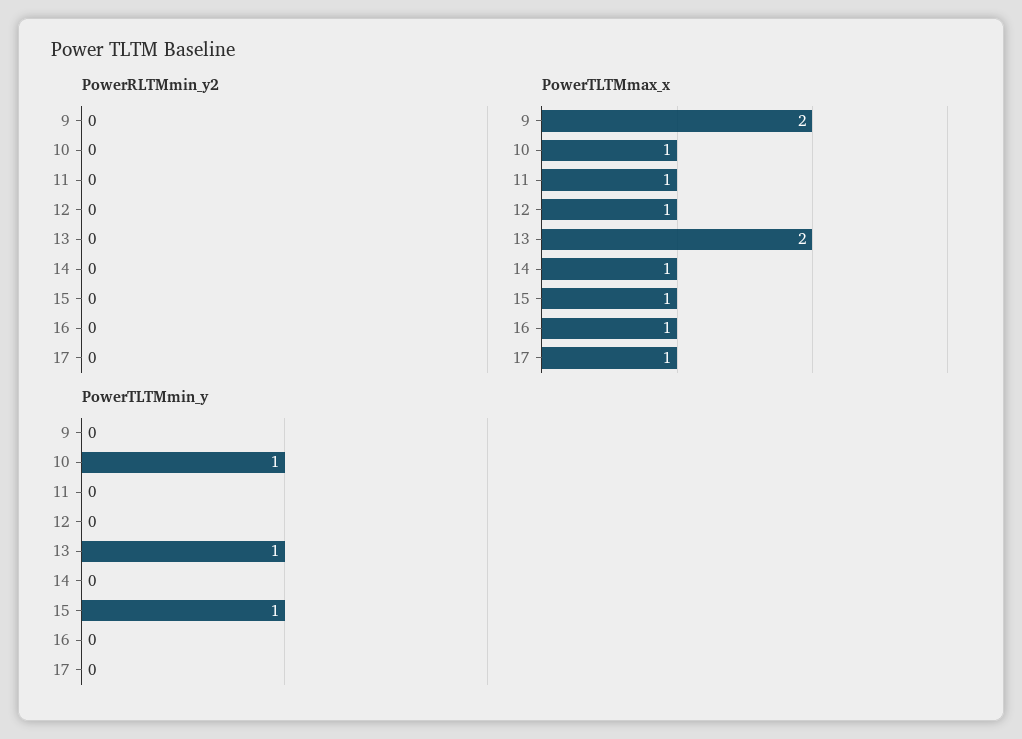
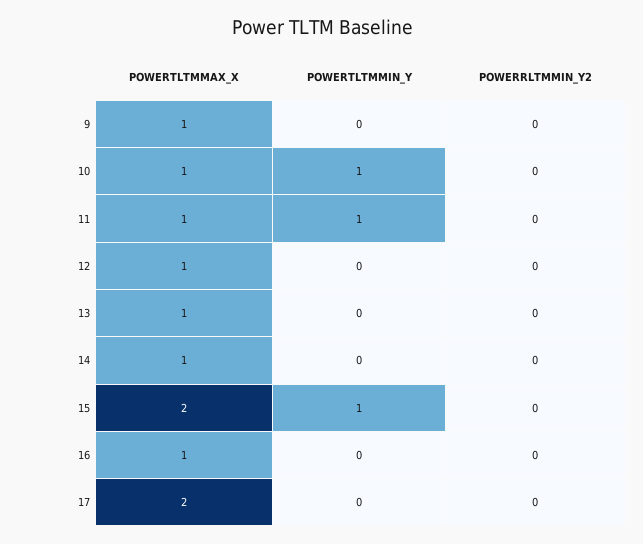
PowerTLTMmax_x, 9: 2 -> 1
PowerTLTMmax_x, 13: 2 -> 1
PowerTLTMmax_x, 15: 1 -> 2
PowerTLTMmax_x, 17: 1 -> 2
PowerTLTMmin_y, 11: 0 -> 1
PowerTLTMmin_y, 13: 1 -> 0

